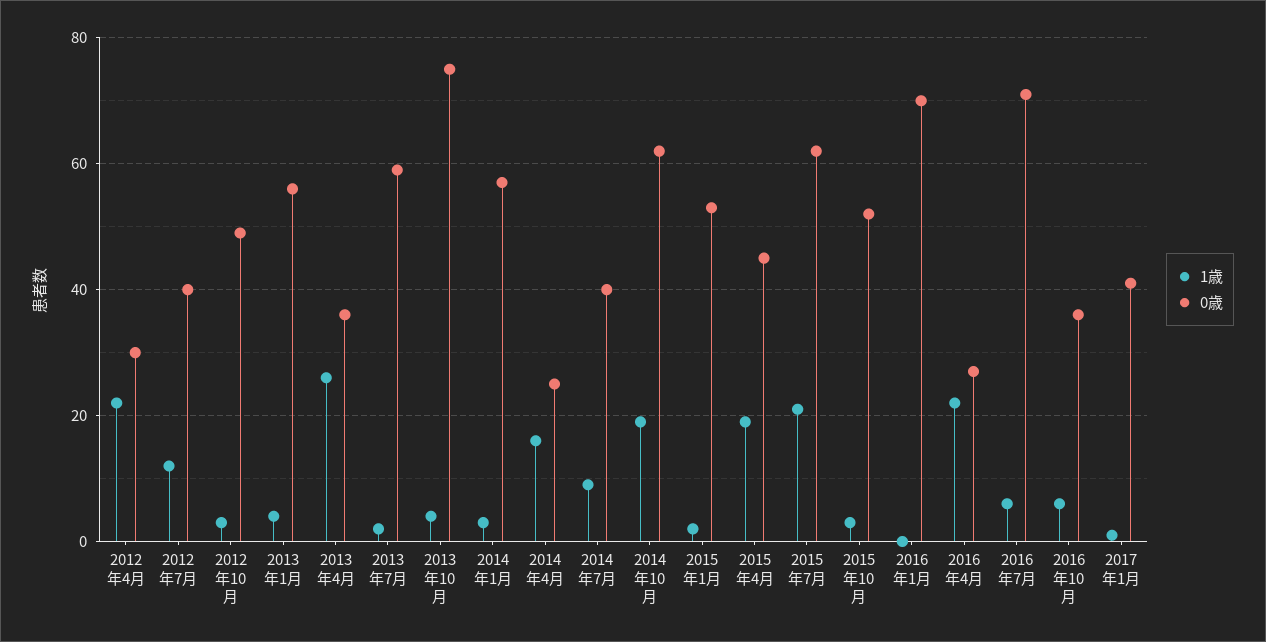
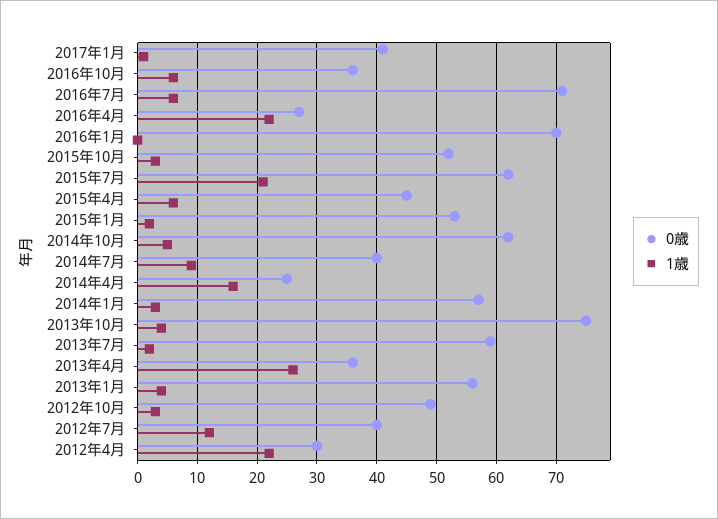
1歳, 2014年10月: 20 -> 5
1歳, 2015年4月: 20 -> 5

